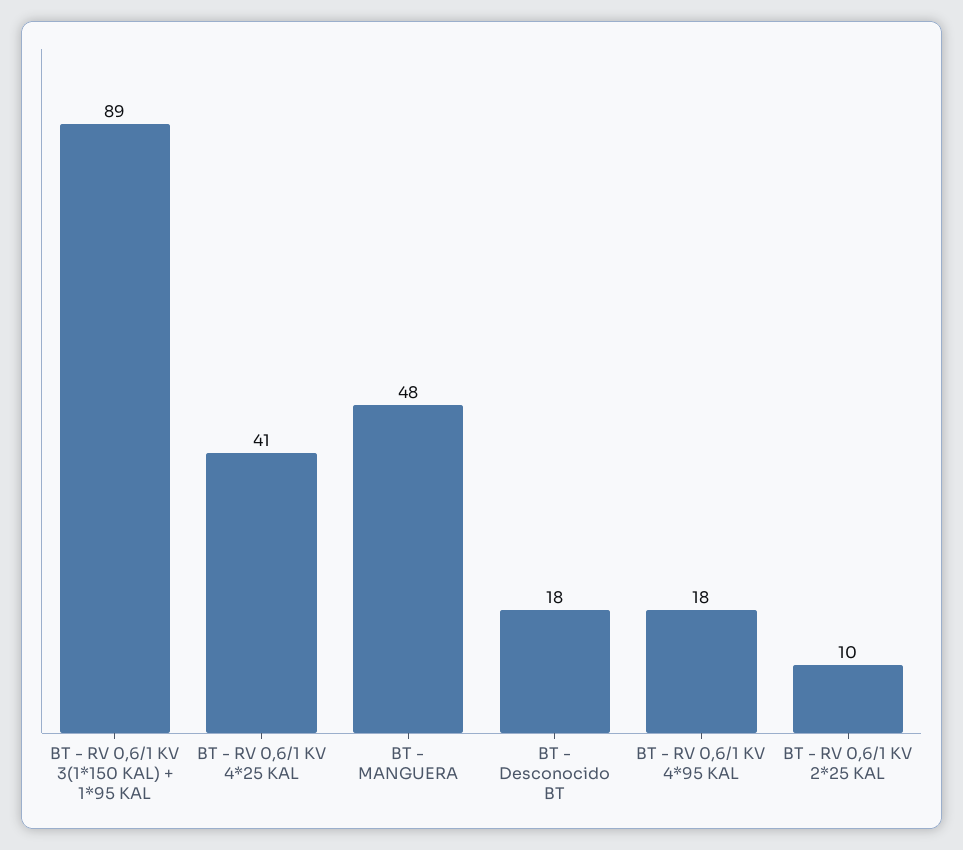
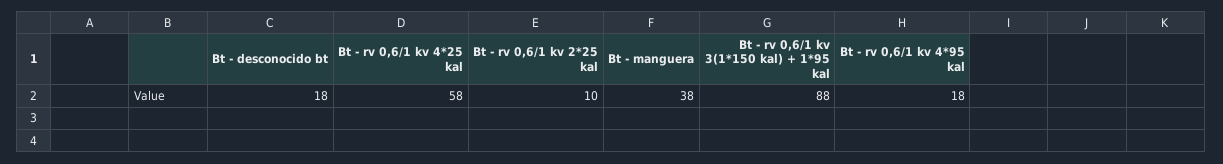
BT - RV 0,6/1 KV 3(1*150 KAL) + 1*95 KAL: 89 -> 88
BT - RV 0,6/1 KV 4*25 KAL: 41 -> 58
BT - MANGUERA: 48 -> 38

